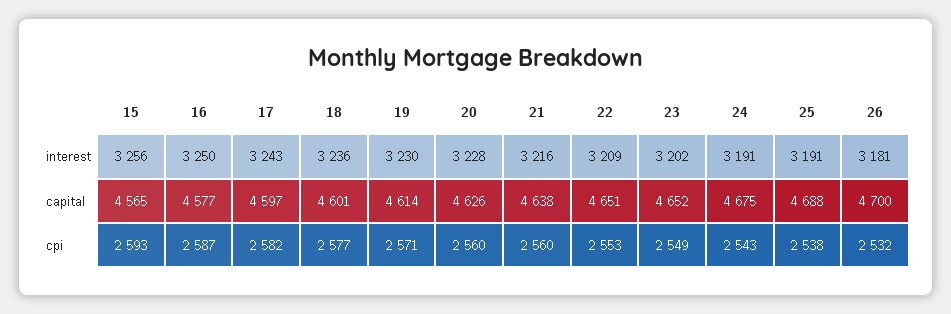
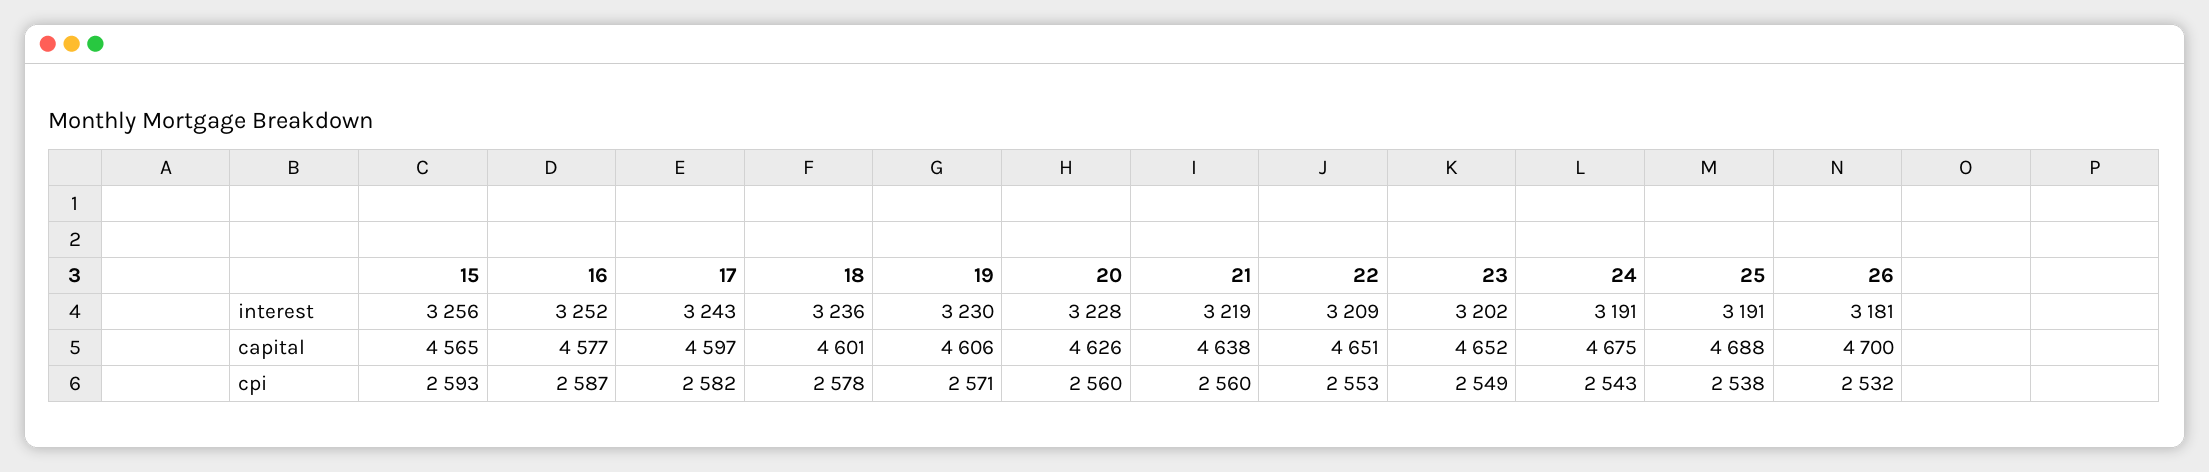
16, interest: 3250 -> 3252
21, interest: 3216 -> 3219
19, capital: 4614 -> 4606
18, cpi: 2577 -> 2578

